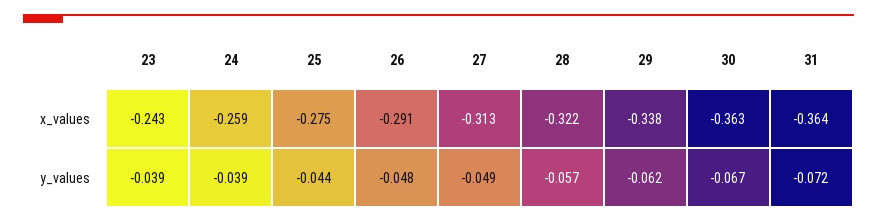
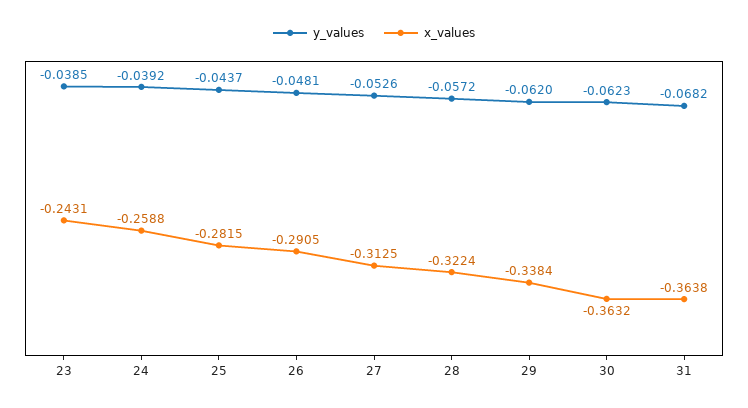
x_values, 25: -0.275 -> -0.2815
y_values, 27: -0.049 -> -0.0526
y_values, 30: -0.067 -> -0.0623
y_values, 31: -0.072 -> -0.0682

